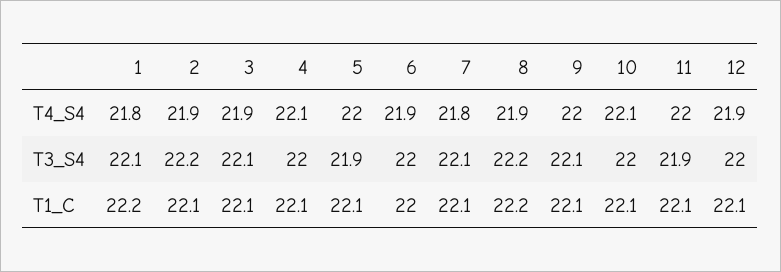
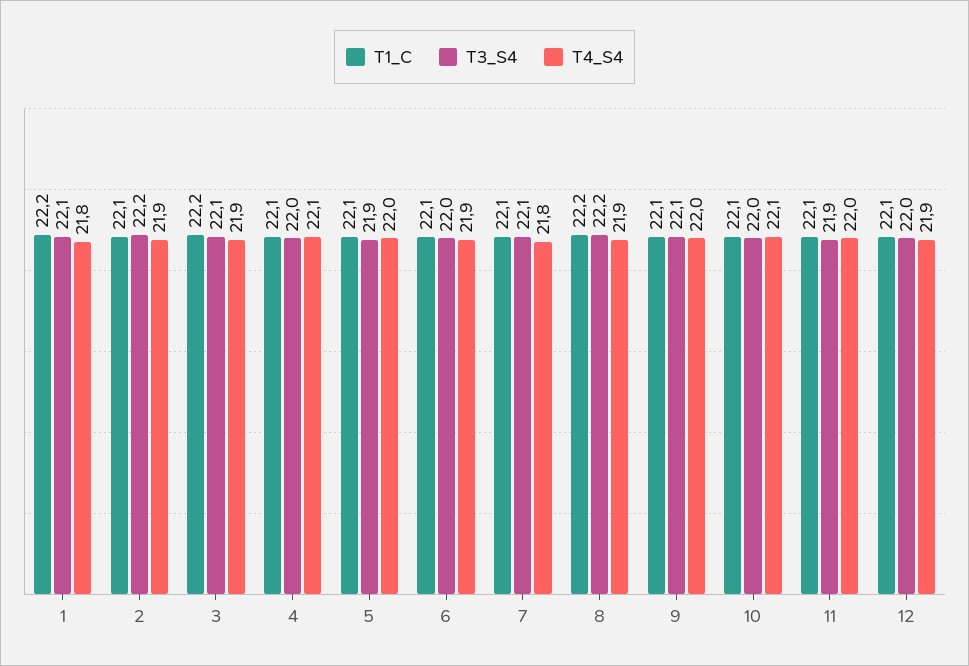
T1_C, 3: 22.1 -> 22.2
T1_C, 6: 22 -> 22.1

